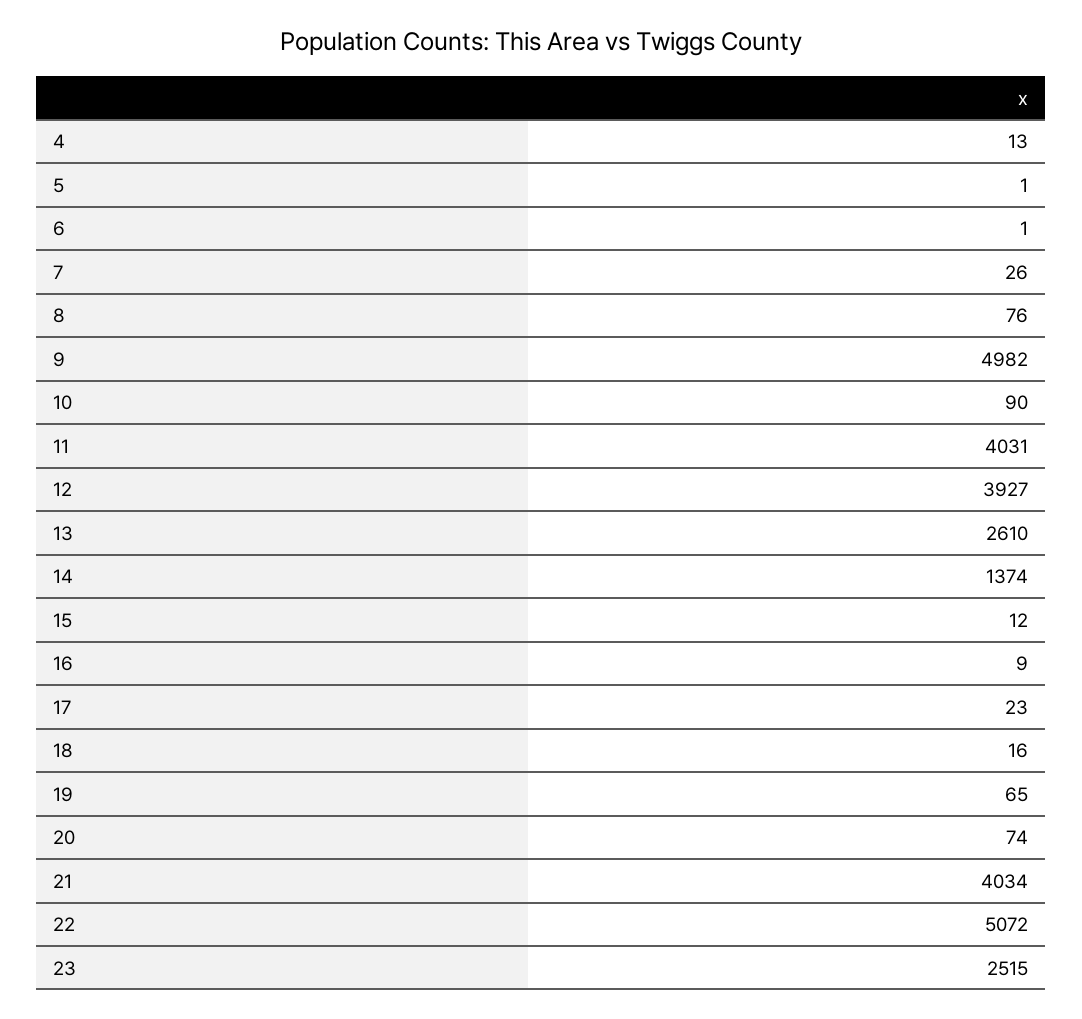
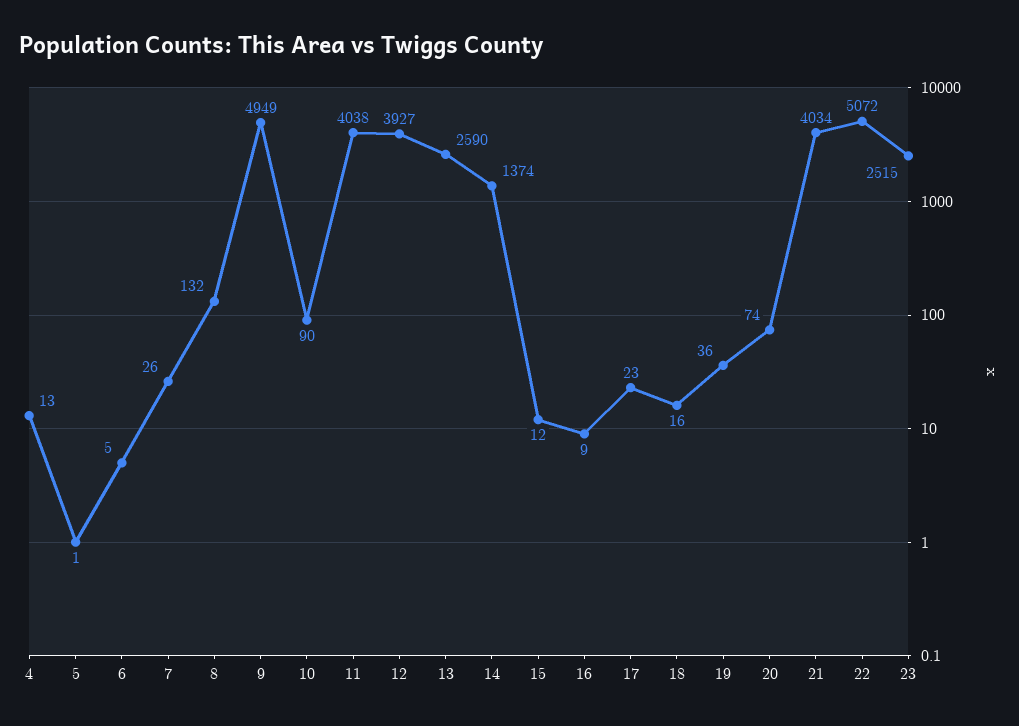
6: 1 -> 5
8: 76 -> 132
9: 4982 -> 4949
11: 4031 -> 4038
13: 2610 -> 2590
19: 65 -> 36

